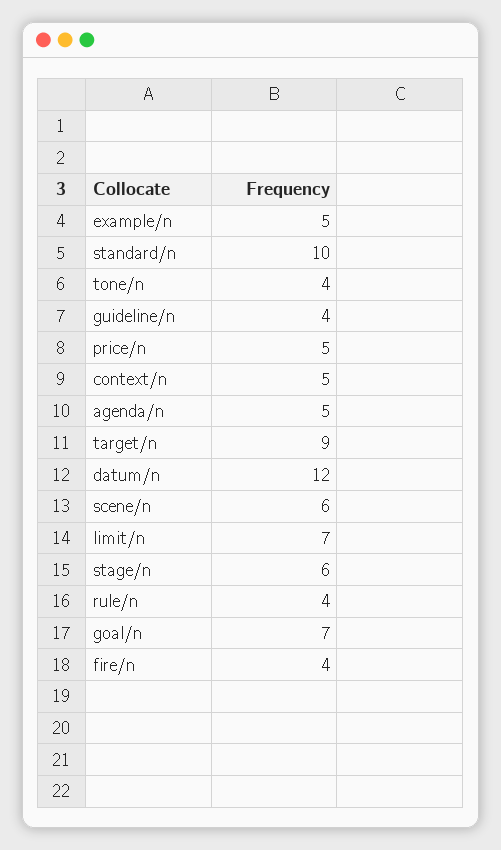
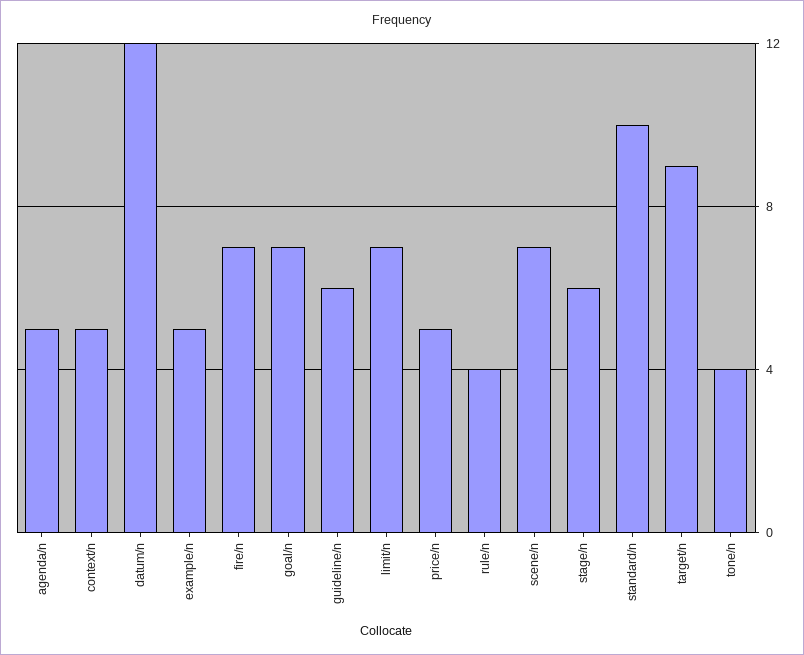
guideline/n: 4 -> 6
scene/n: 6 -> 7
fire/n: 4 -> 7

